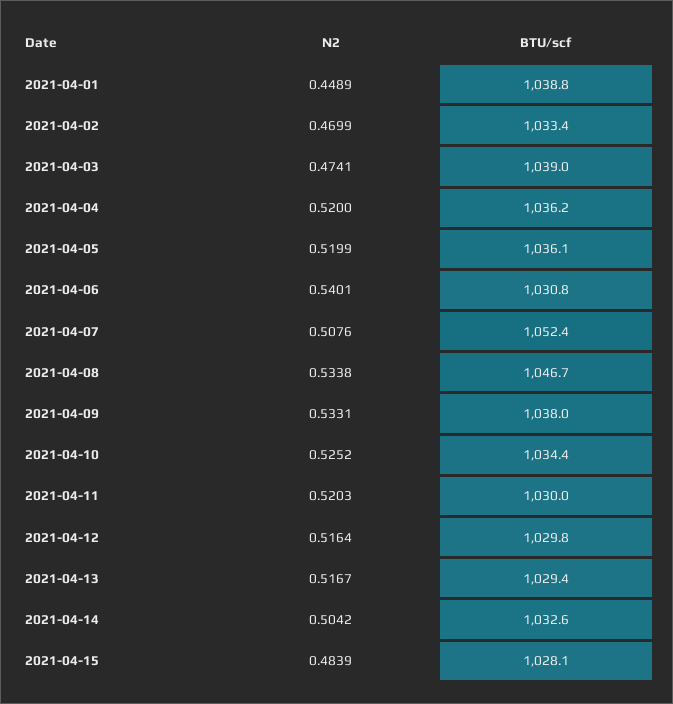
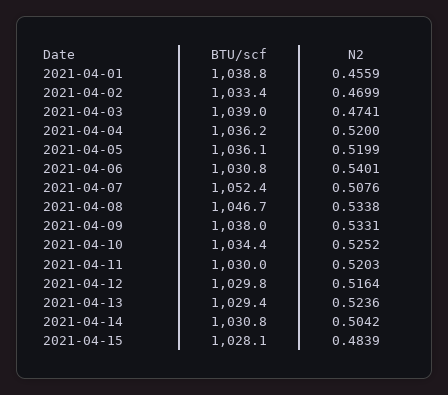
N2, 2021-04-01: 0.4489 -> 0.4559
N2, 2021-04-13: 0.5167 -> 0.5236
BTU/scf, 2021-04-14: 1032.6 -> 1030.8

